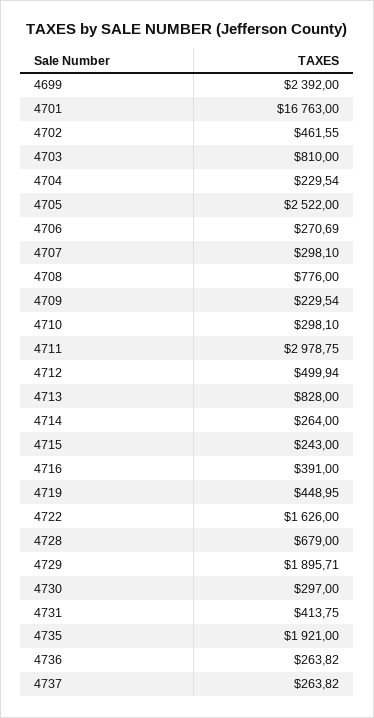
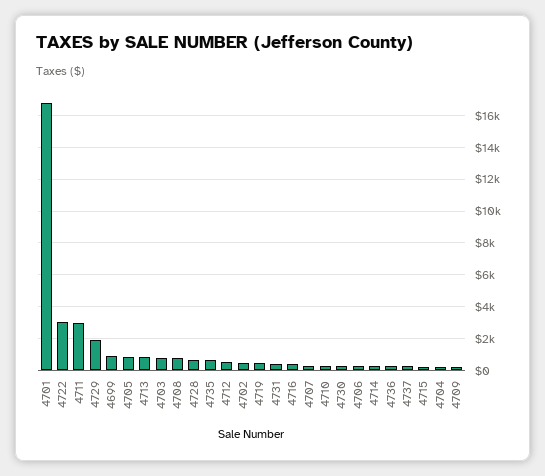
4699: 2392 -> 1000
4705: 2522 -> 1000
4722: 1626 -> 3000
4735: 1921 -> 500

